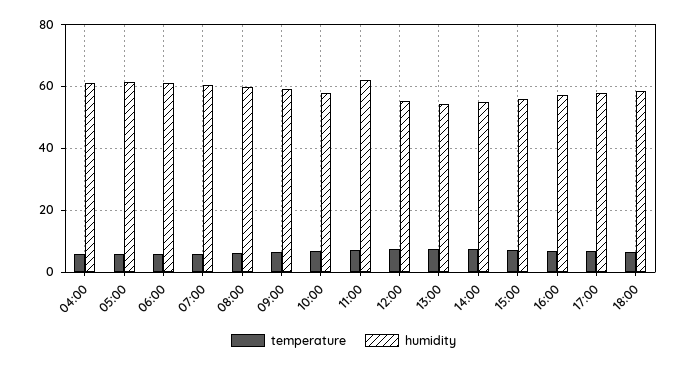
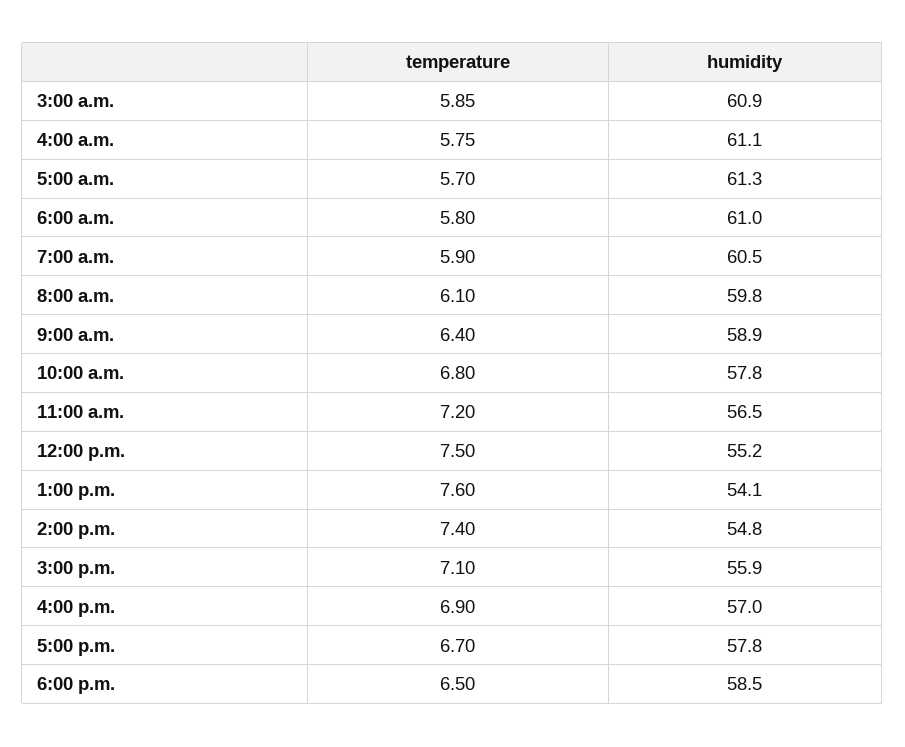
humidity, 11:00: 62 -> 56.5
temperature, 3:00 a.m.: none -> 5.85
humidity, 3:00 a.m.: none -> 60.9

